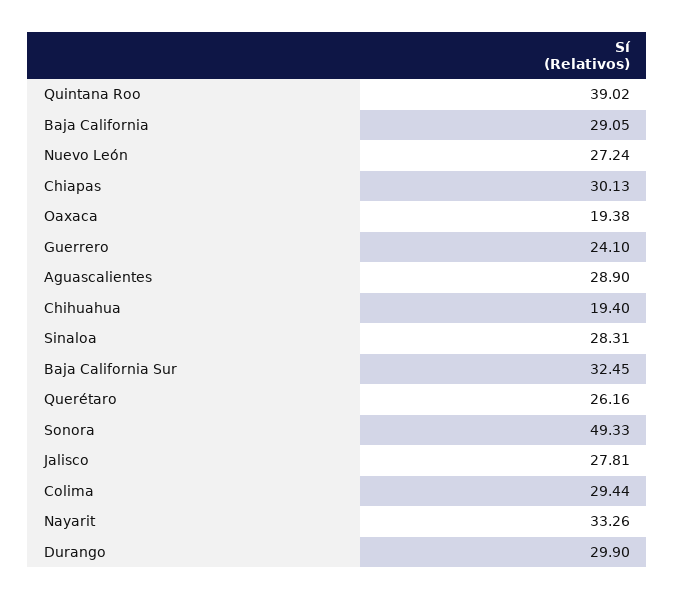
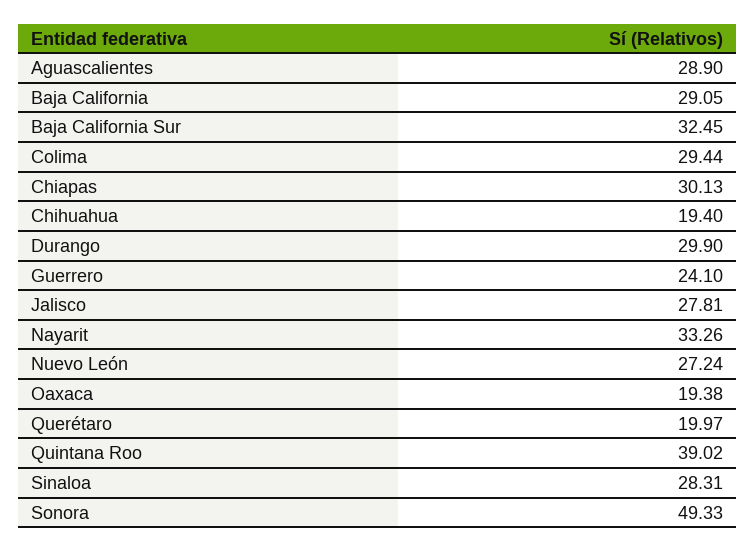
Querétaro: 26.16 -> 19.97

